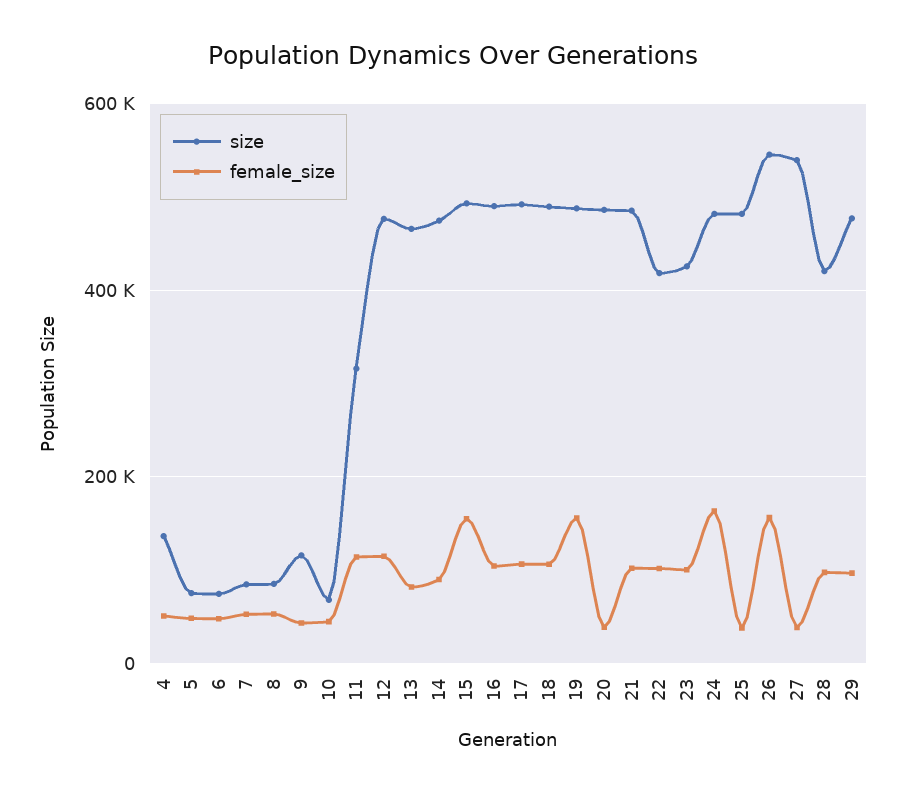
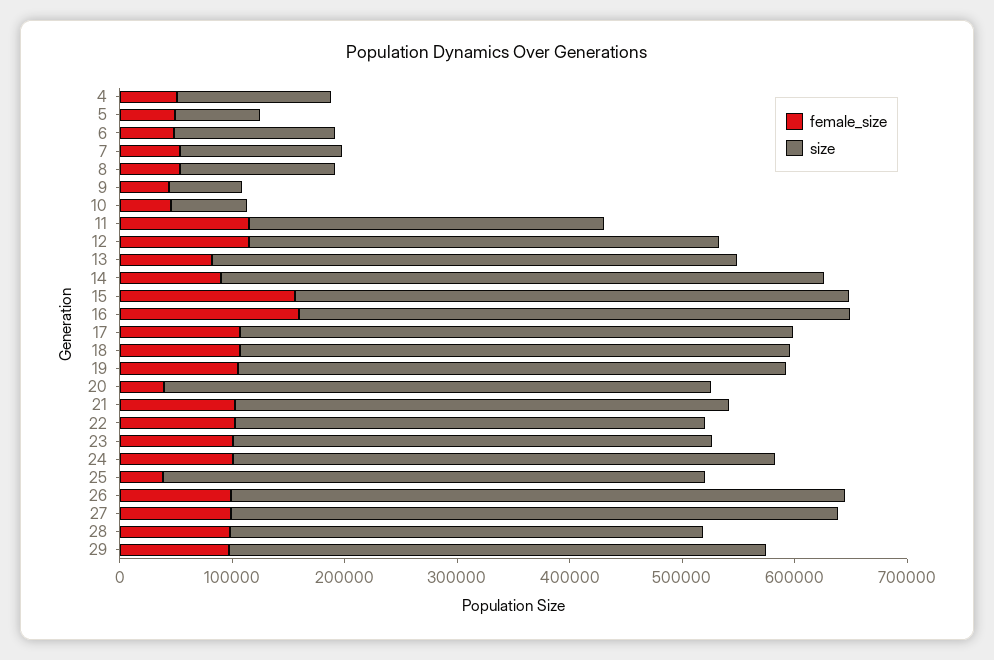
size, 6: 80000 -> 140000
size, 7: 80000 -> 140000
size, 8: 80000 -> 140000
size, 9: 120000 -> 60000
size, 12: 480000 -> 420000
size, 14: 480000 -> 540000
female_size, 16: 100000 -> 160000
female_size, 19: 160000 -> 100000
size, 21: 480000 -> 440000
female_size, 24: 160000 -> 100000
female_size, 26: 160000 -> 100000
female_size, 27: 40000 -> 100000

